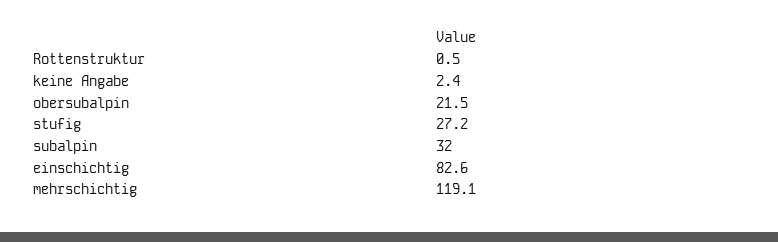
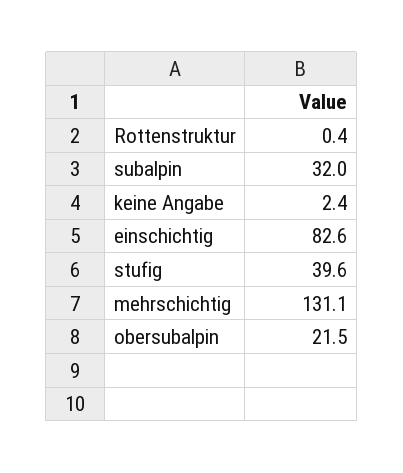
Rottenstruktur: 0.5 -> 0.4
stufig: 27.2 -> 39.6
mehrschichtig: 119.1 -> 131.1

